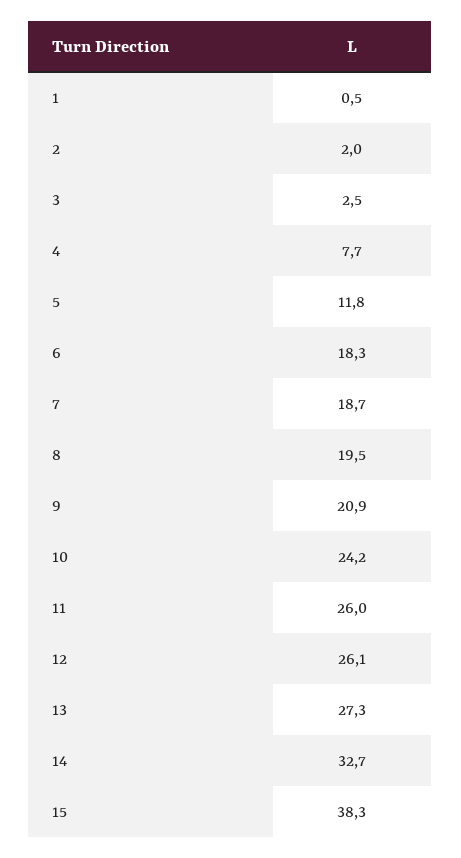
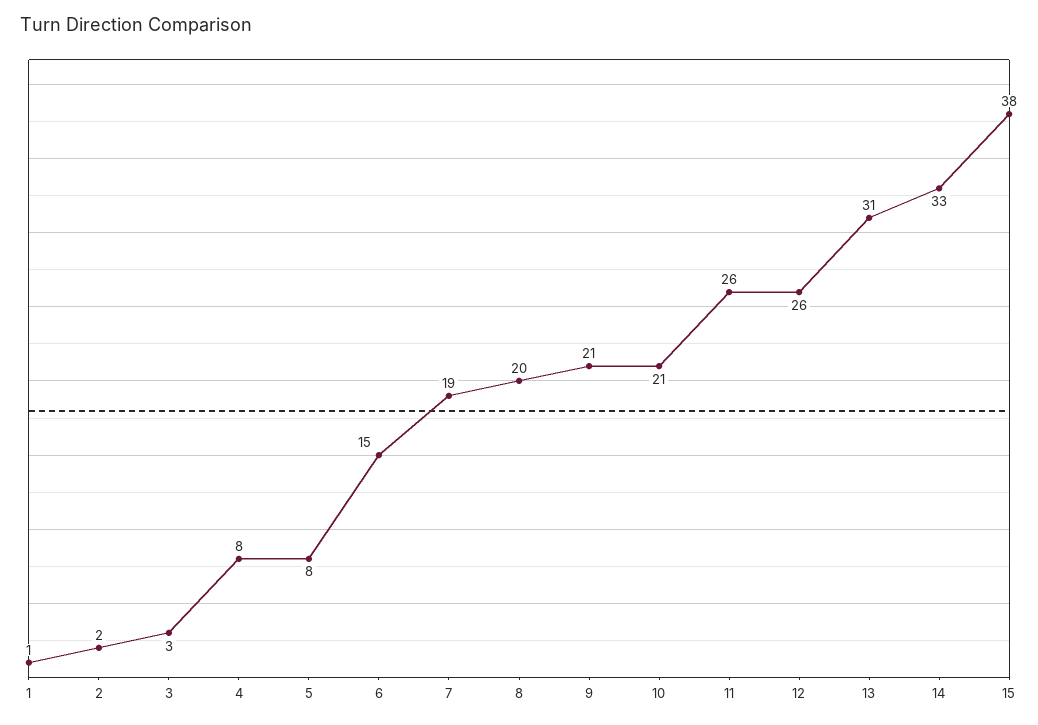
5: 11.8 -> 8
6: 18.3 -> 15
10: 24.2 -> 21
13: 27.3 -> 31

